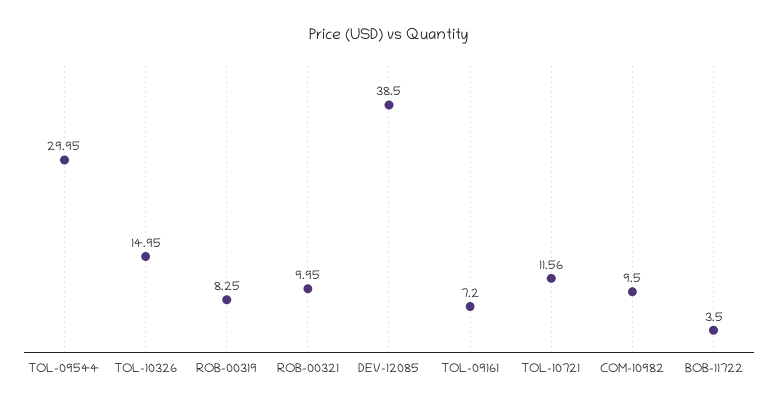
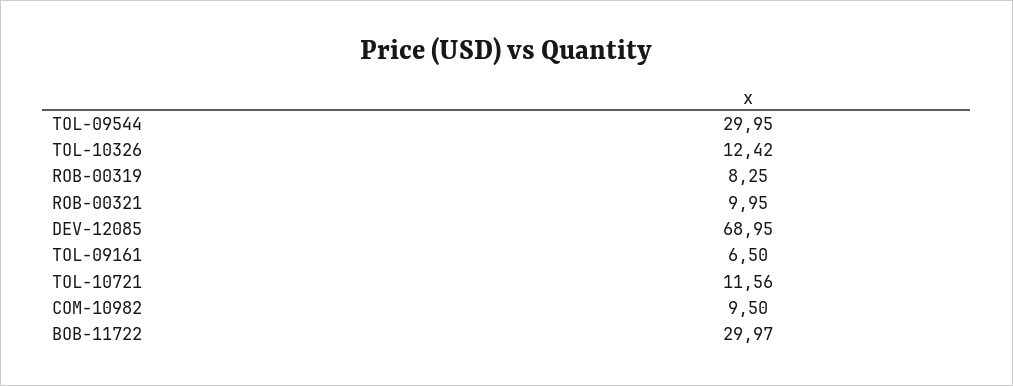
TOL-10326: 14.95 -> 12.42
DEV-12085: 38.5 -> 68.95
TOL-09161: 7.2 -> 6.5
BOB-11722: 3.5 -> 29.97

